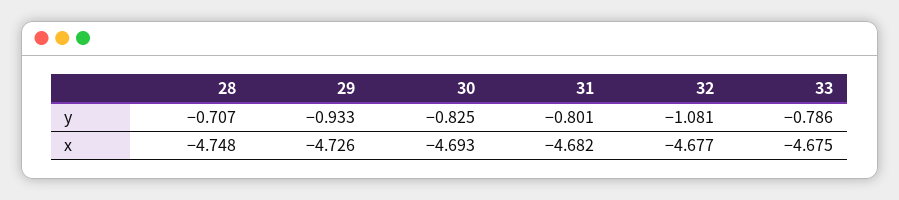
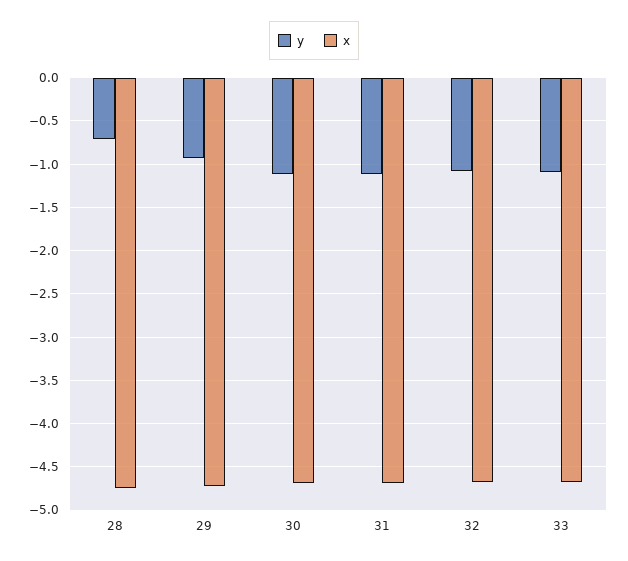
y, 30: -0.825 -> -1.1
y, 31: -0.801 -> -1.1
y, 33: -0.786 -> -1.1

